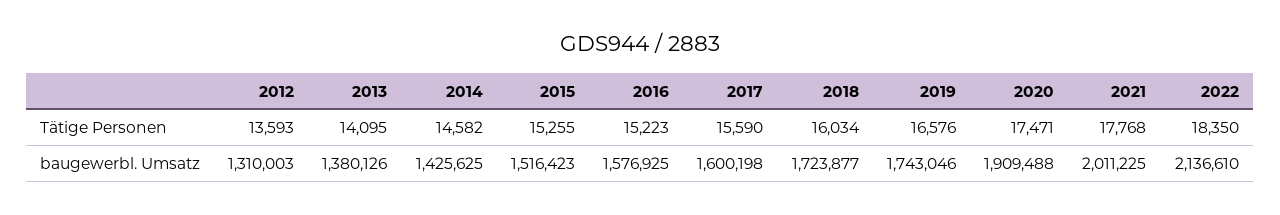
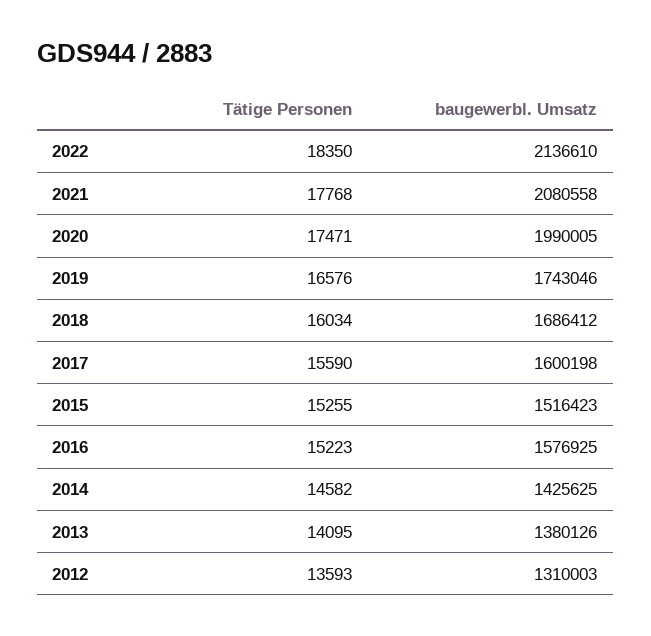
2018, baugewerbl. Umsatz: 1723877 -> 1686412
2020, baugewerbl. Umsatz: 1909488 -> 1990005
2021, baugewerbl. Umsatz: 2011225 -> 2080558

